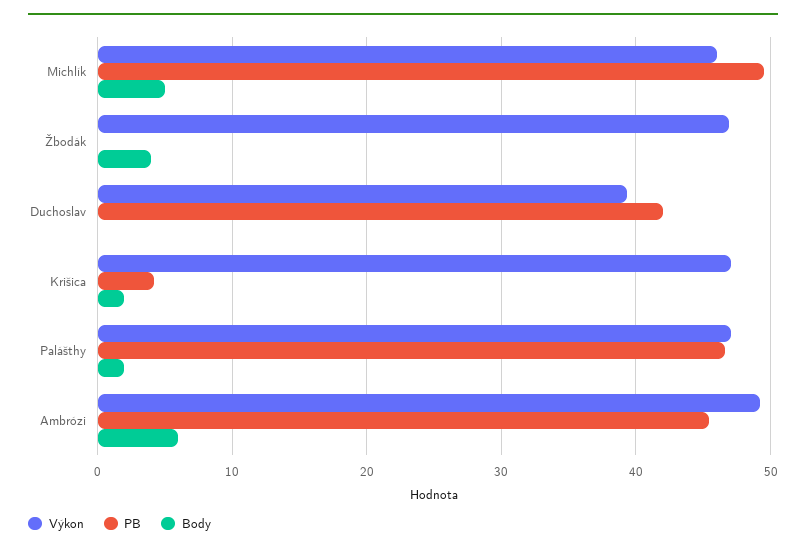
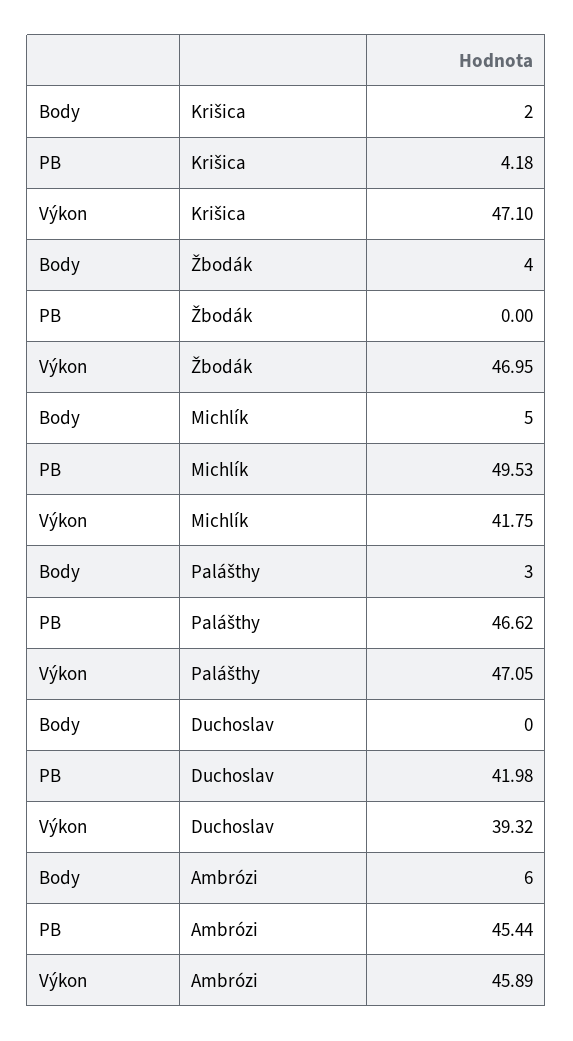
Výkon, Michlík: 46 -> 41.75
Body, Palášthy: 2 -> 3
Výkon, Ambrózi: 49 -> 45.89

